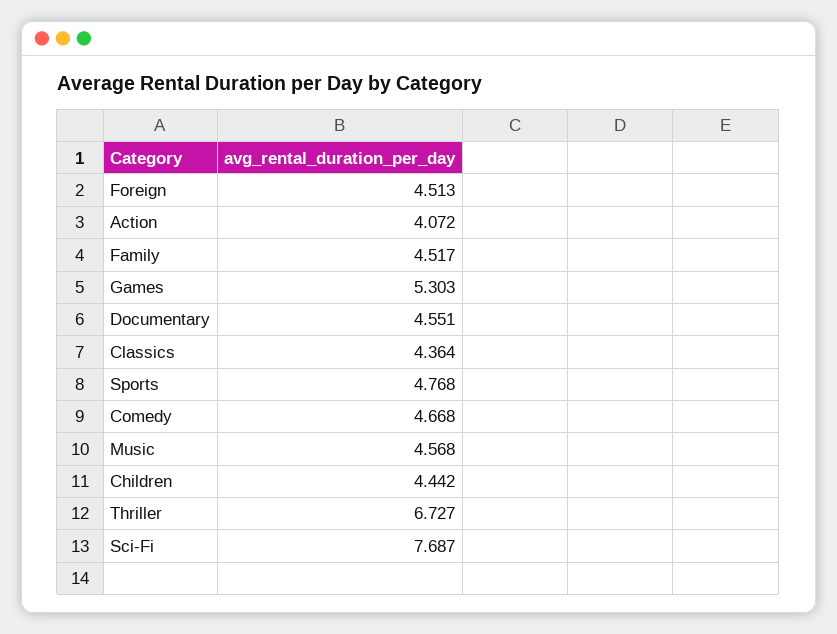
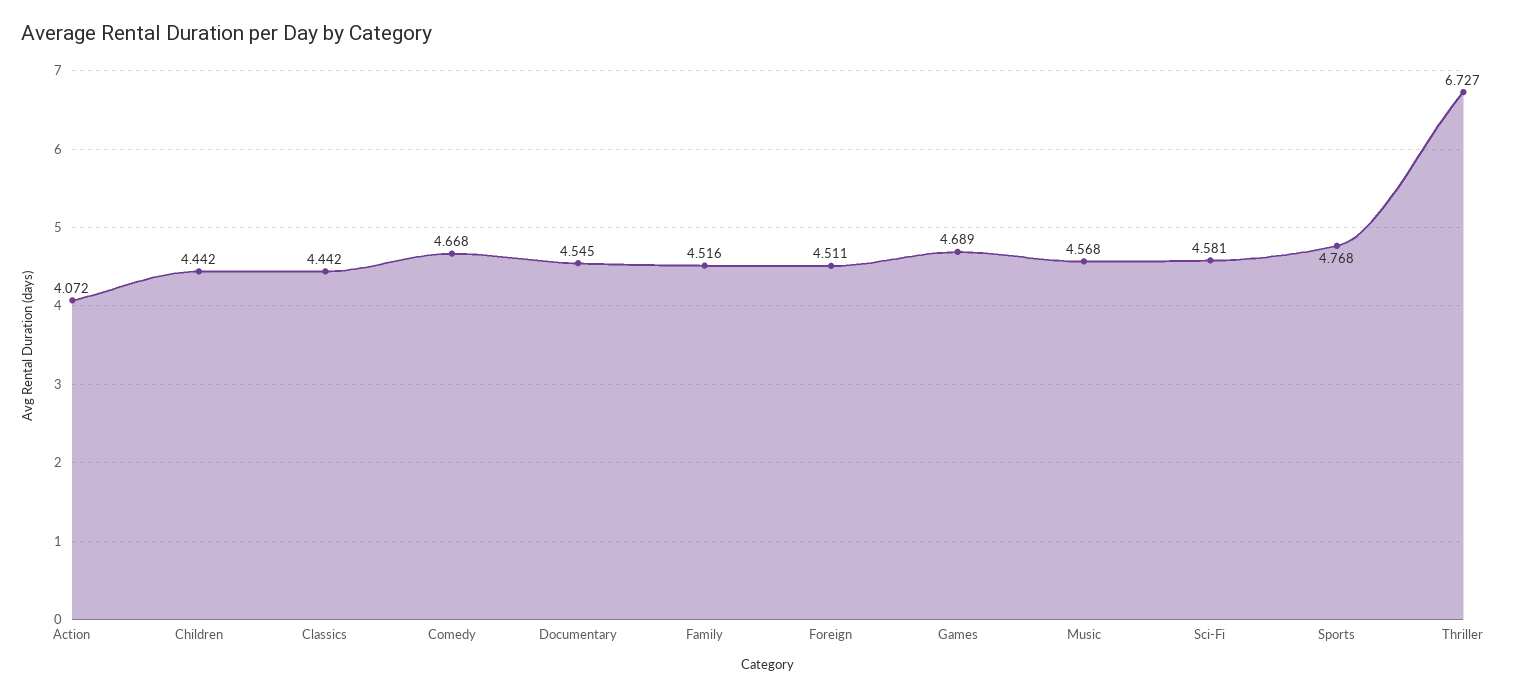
Foreign: 4.513 -> 4.511
Family: 4.517 -> 4.516
Games: 5.303 -> 4.689
Documentary: 4.551 -> 4.545
Classics: 4.364 -> 4.442
Sci-Fi: 7.687 -> 4.581

